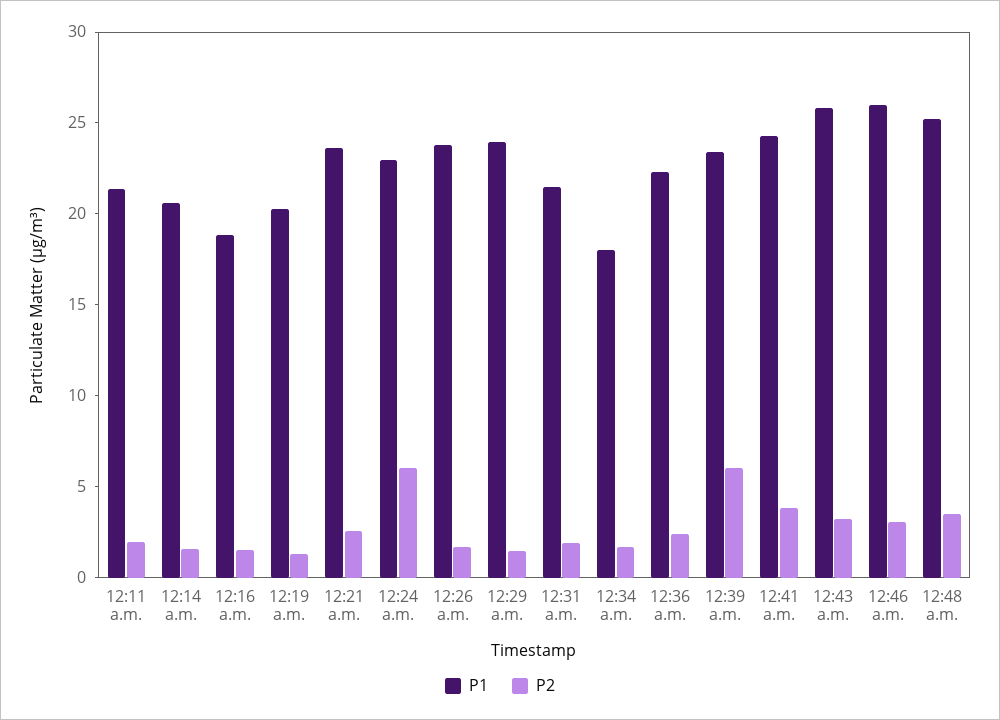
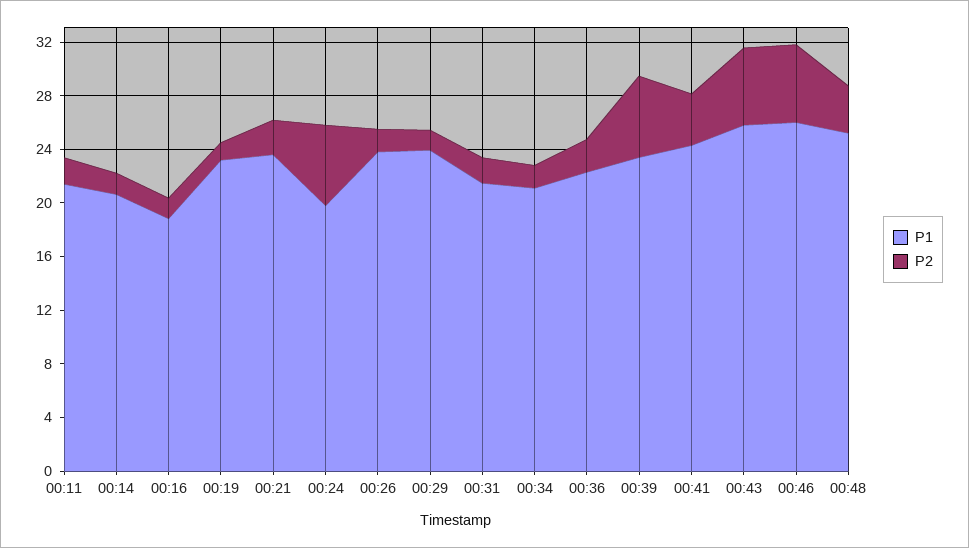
P1, 12:19 a.m.: 20 -> 23
P1, 12:24 a.m.: 23 -> 20
P1, 12:34 a.m.: 18 -> 21
P2, 12:43 a.m.: 3 -> 6
P2, 12:46 a.m.: 3 -> 6

